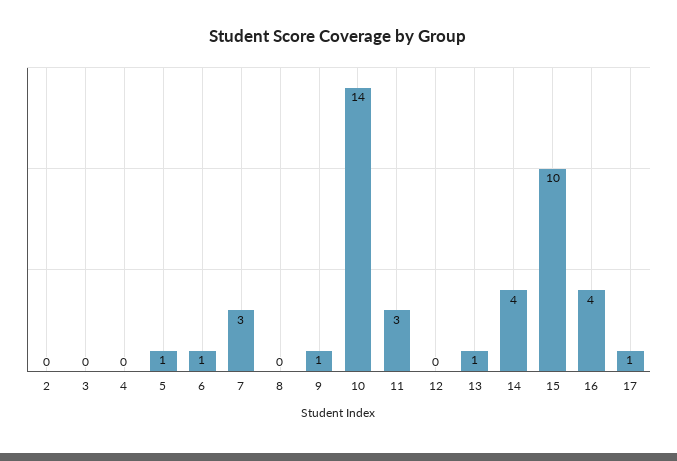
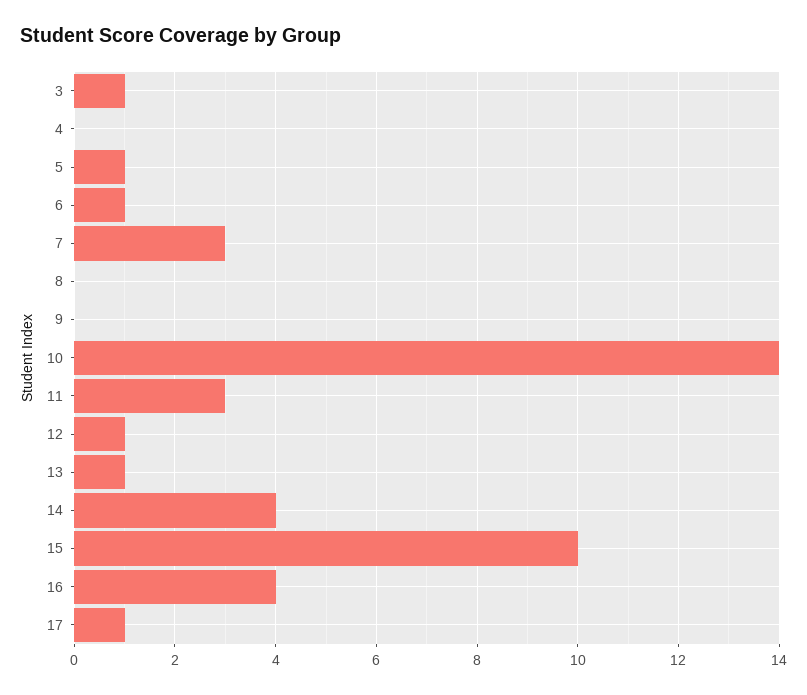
2: 0 -> none
3: 0 -> 1
9: 1 -> 0
12: 0 -> 1

